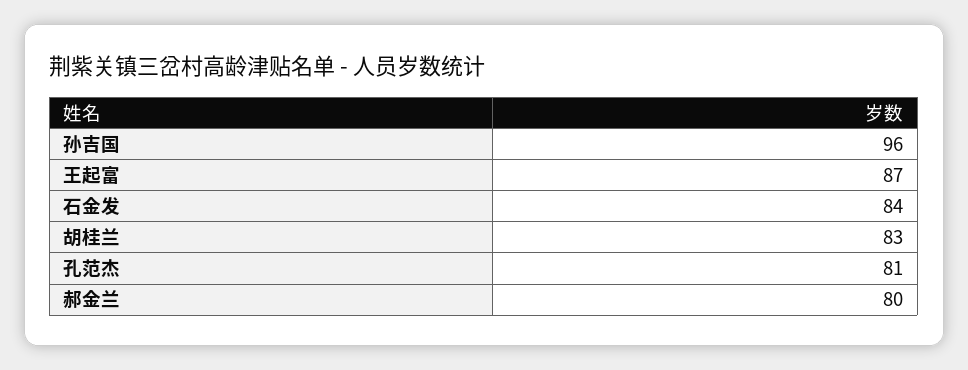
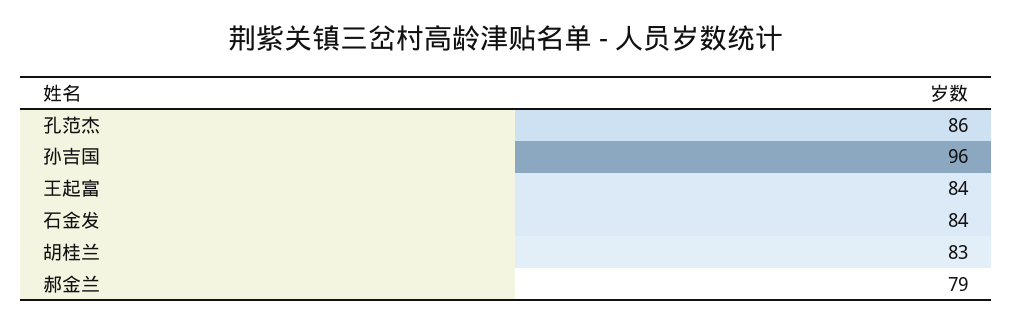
王起富: 87 -> 84
孔范杰: 81 -> 86
郝金兰: 80 -> 79

